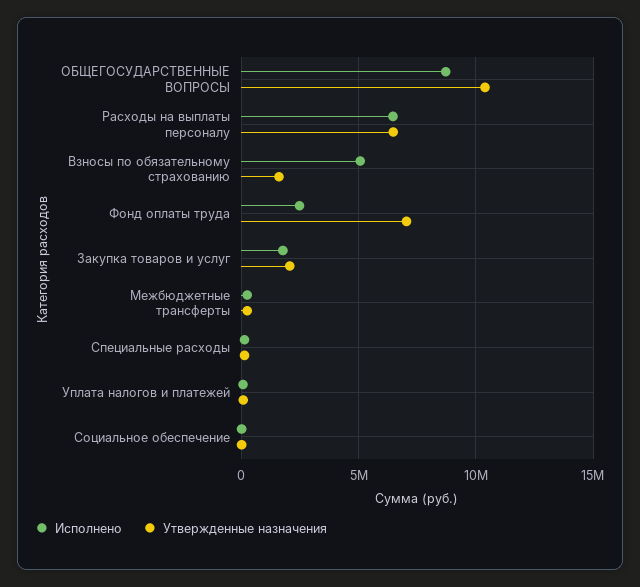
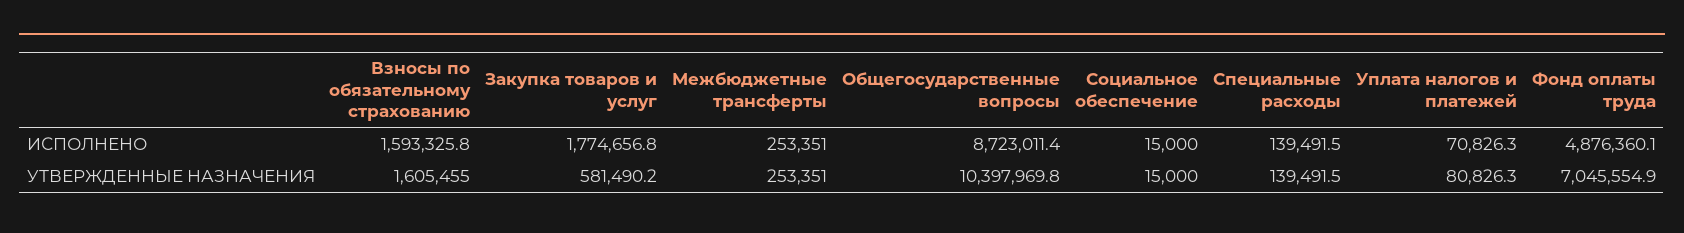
Исполнено, Расходы на выплаты персоналу: 6500000 -> none
Утвержденные назначения, Расходы на выплаты персоналу: 6500000 -> none
Исполнено, Взносы по обязательному страхованию: 5000000 -> 1593325.8
Исполнено, Фонд оплаты труда: 2500000 -> 4876360.1
Утвержденные назначения, Закупка товаров и услуг: 2000000 -> 581490.2

